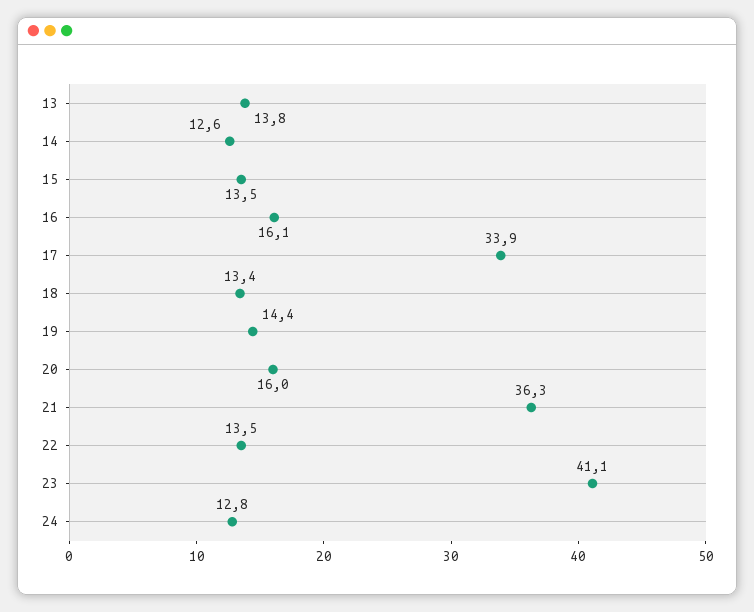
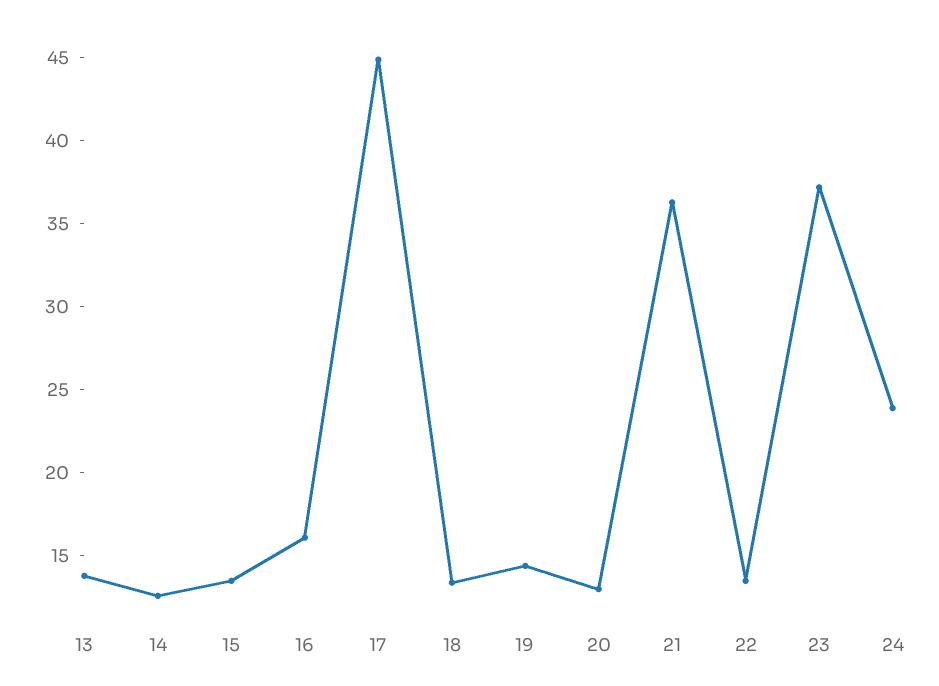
17: 33.9 -> 45
20: 16 -> 13
23: 41.1 -> 37
24: 12.8 -> 24

